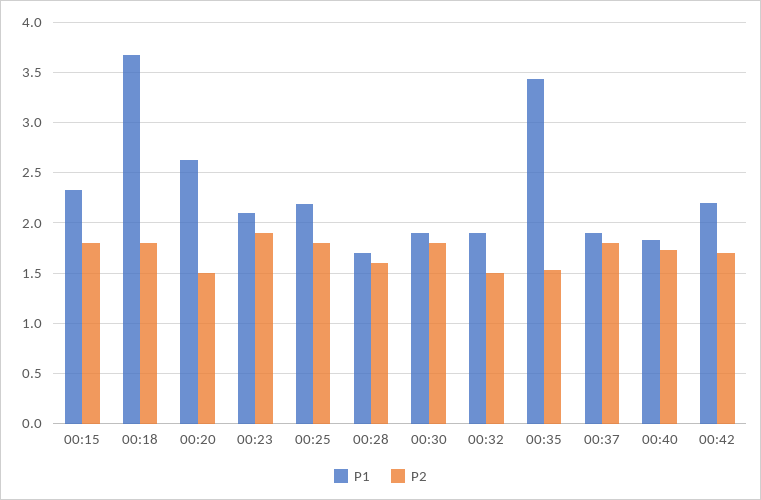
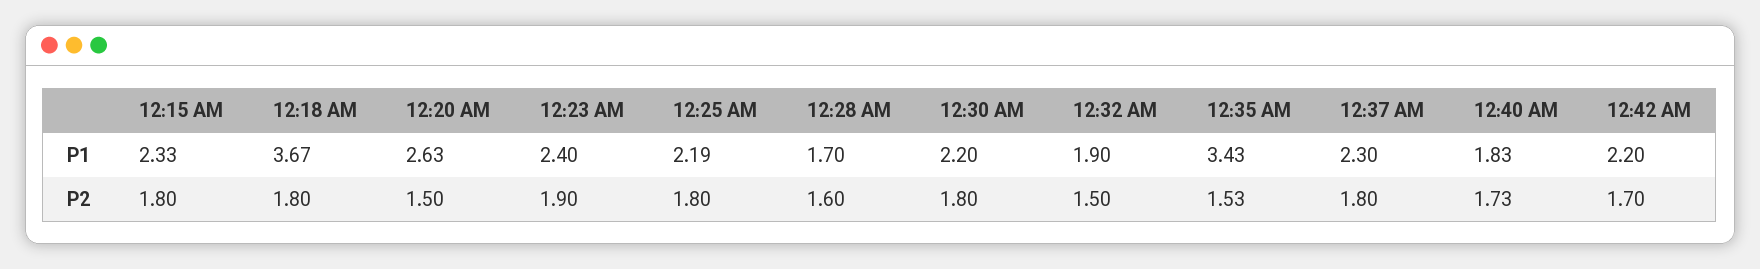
P1, 00:23: 2.1 -> 2.4
P1, 00:30: 1.9 -> 2.2
P1, 00:37: 1.9 -> 2.3

